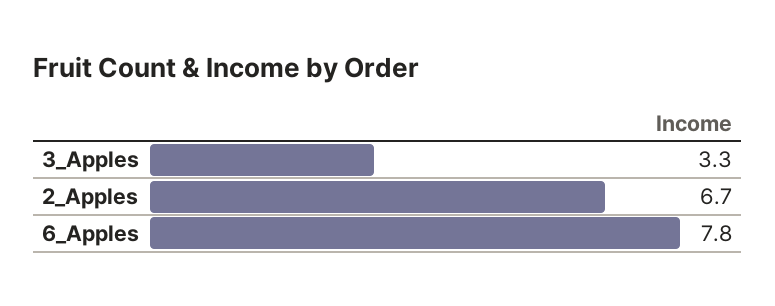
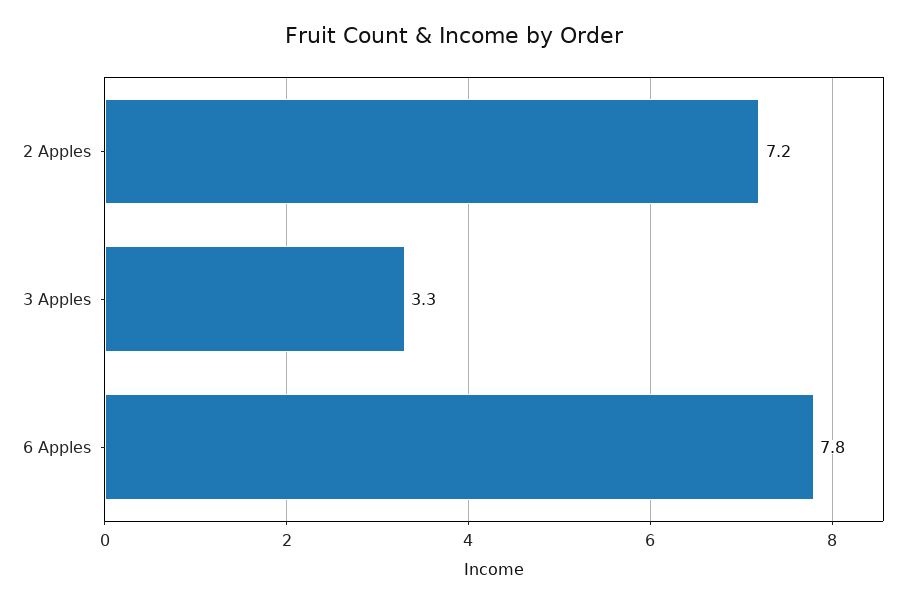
2_Apples: 6.7 -> 7.2

